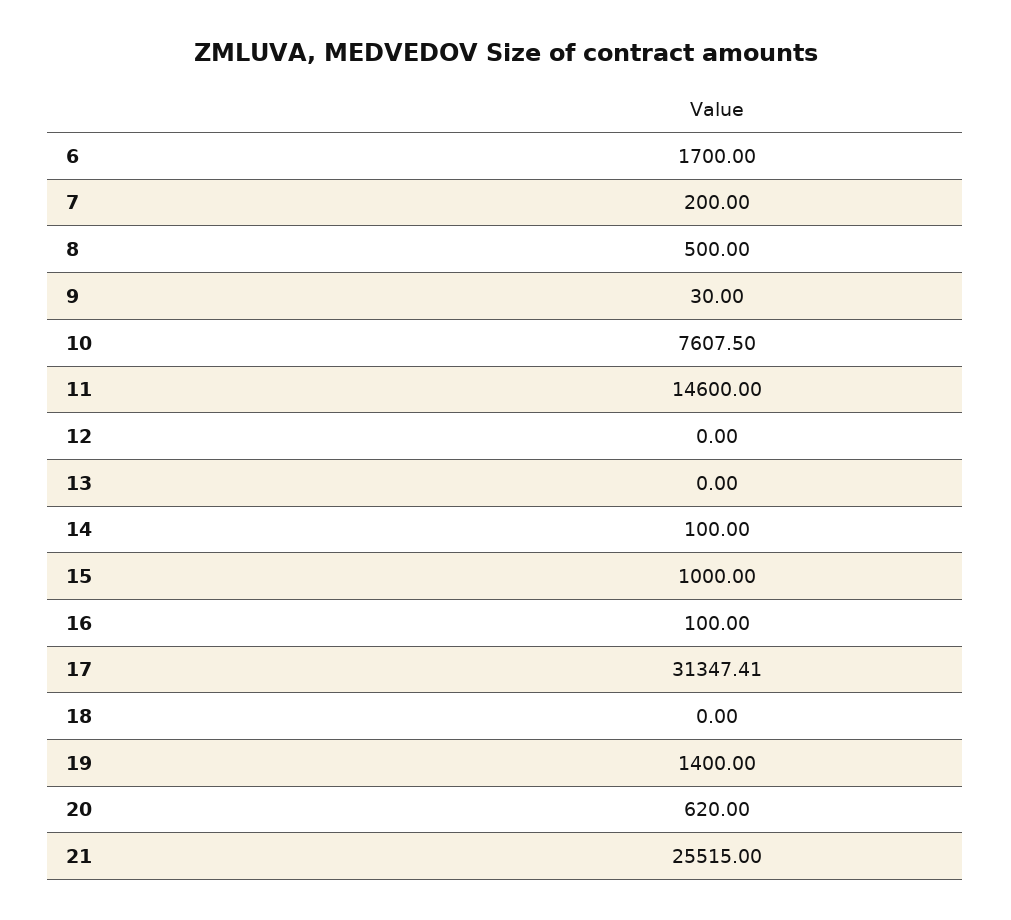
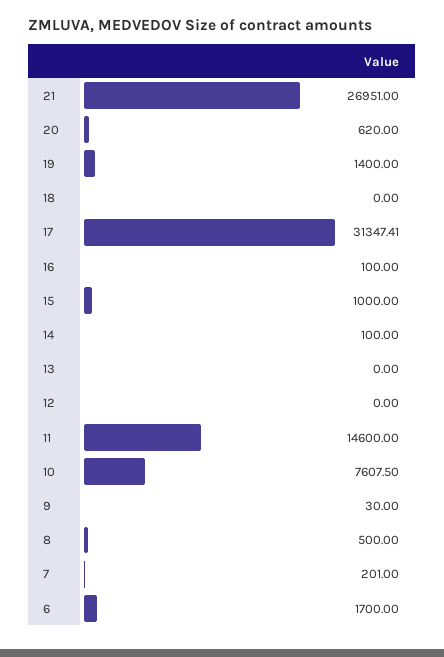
7: 200 -> 201
21: 25515 -> 26951

